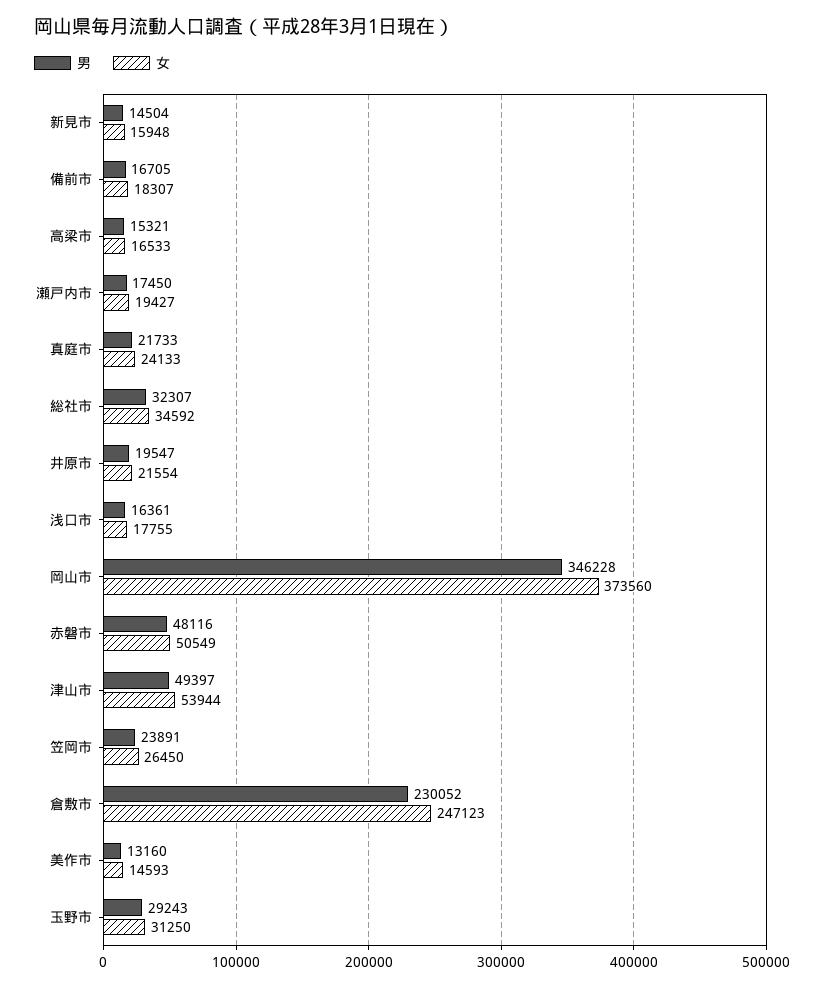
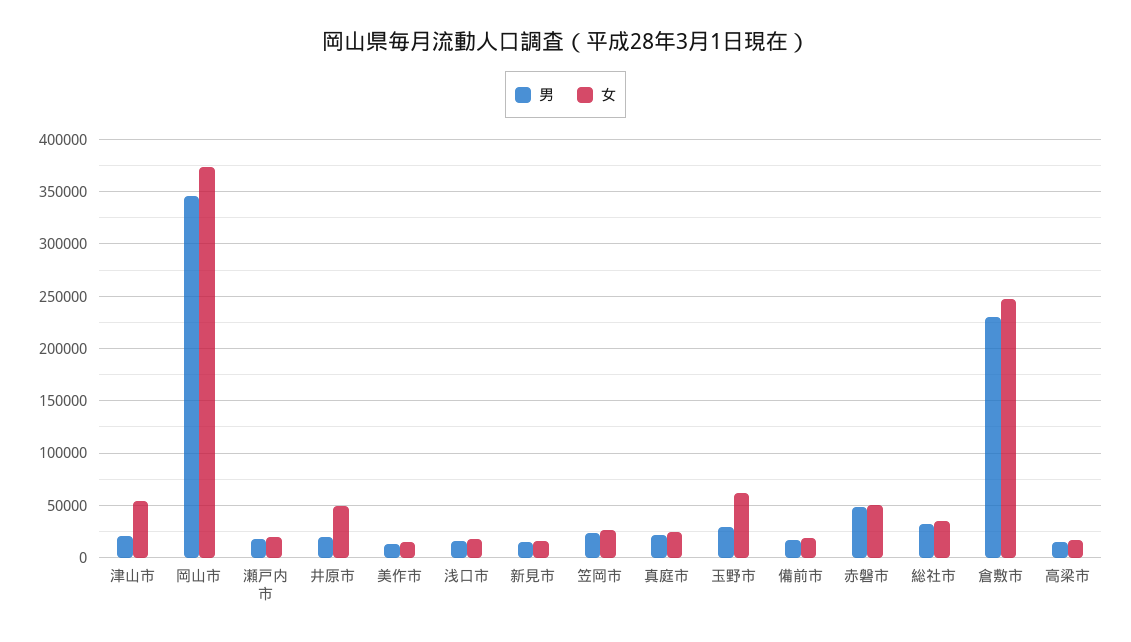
女, 井原市: 21554 -> 50000
男, 津山市: 49397 -> 20000
女, 玉野市: 31250 -> 60000

